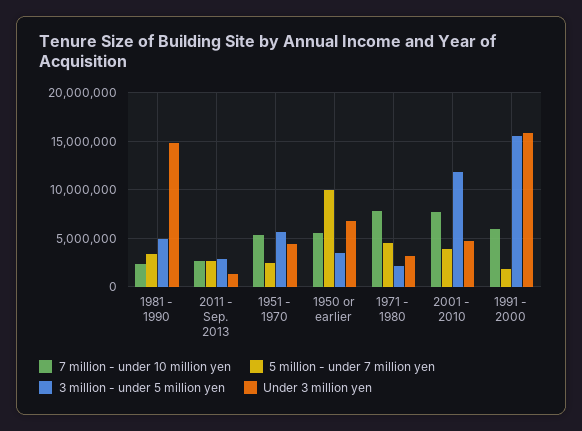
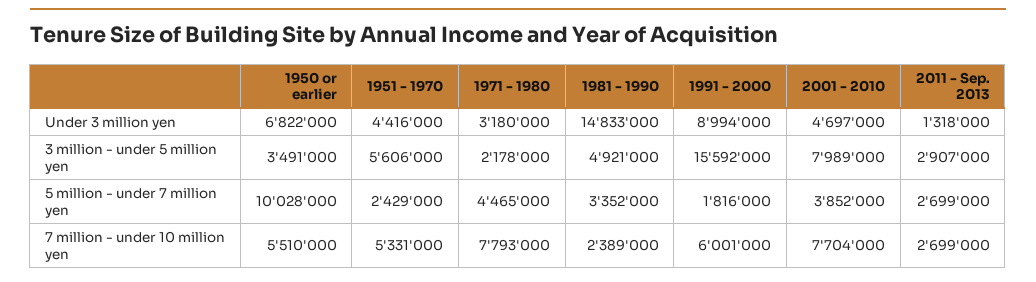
3 million - under 5 million yen, 2001 - 2010: 12000000 -> 7989000
Under 3 million yen, 1991 - 2000: 16000000 -> 8994000

